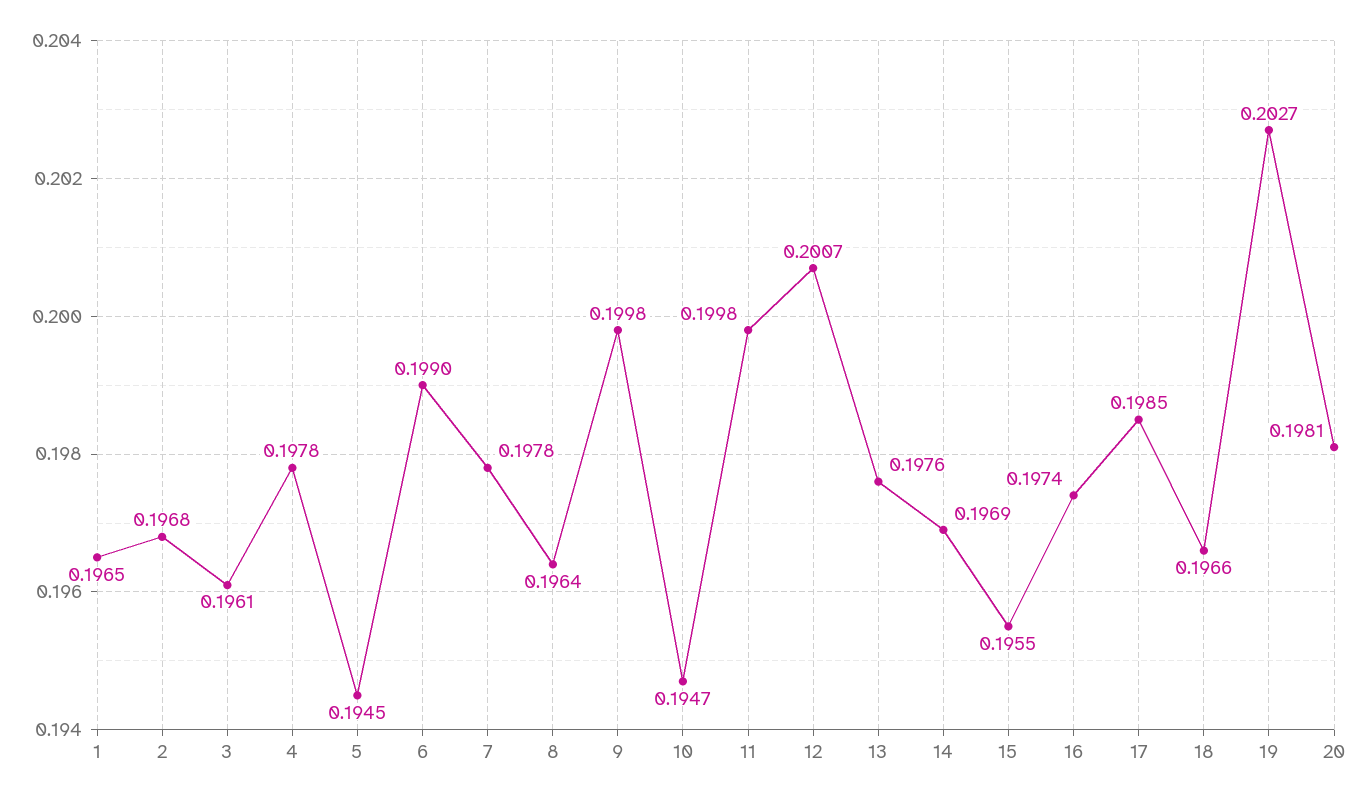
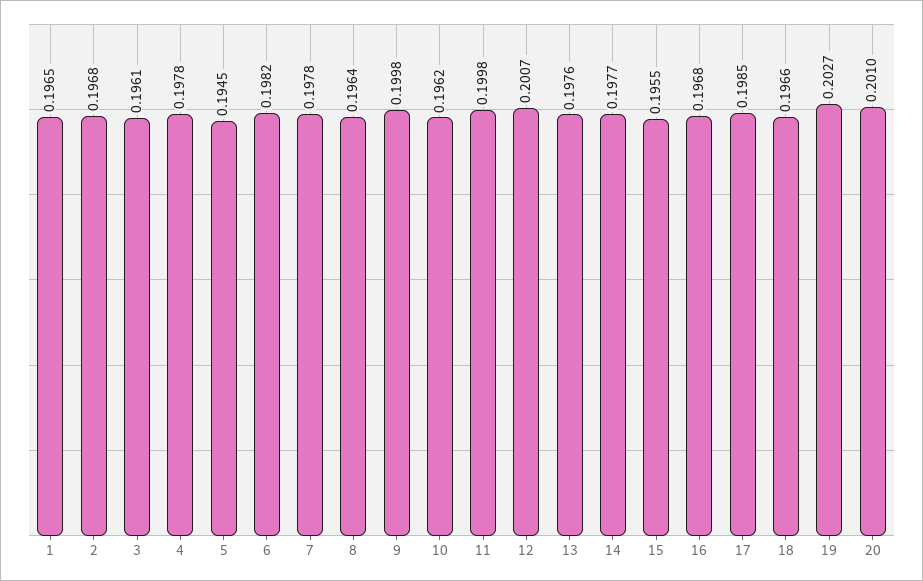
6: 0.199 -> 0.1982
10: 0.1947 -> 0.1962
14: 0.1969 -> 0.1977
16: 0.1974 -> 0.1968
20: 0.1981 -> 0.201

